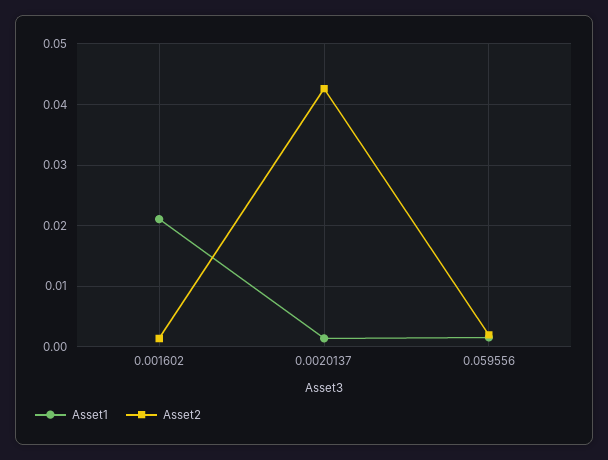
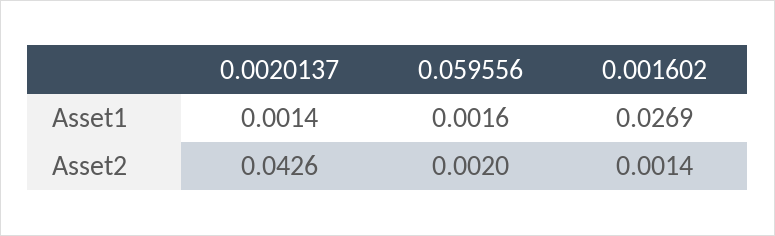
Asset1, 0.001602: 0.021 -> 0.0269

